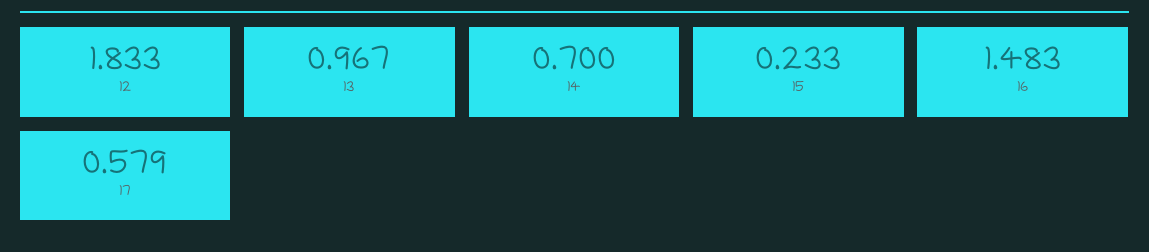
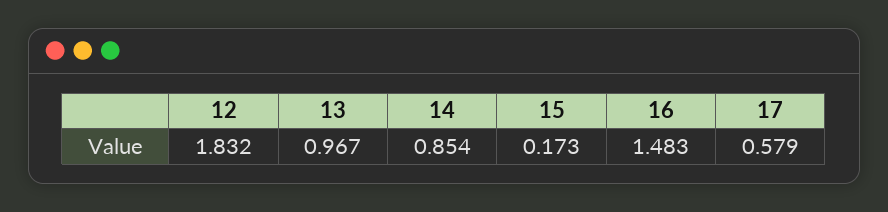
12: 1.833 -> 1.832
14: 0.7 -> 0.854
15: 0.233 -> 0.173

